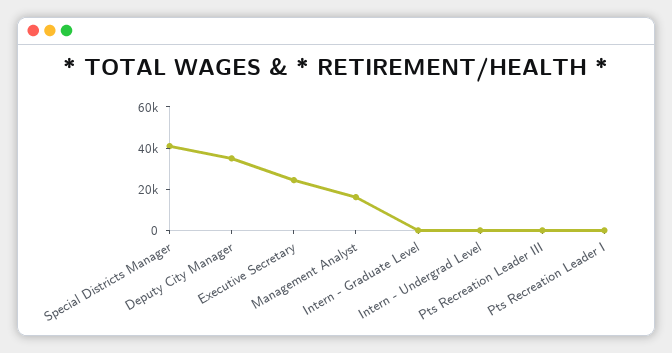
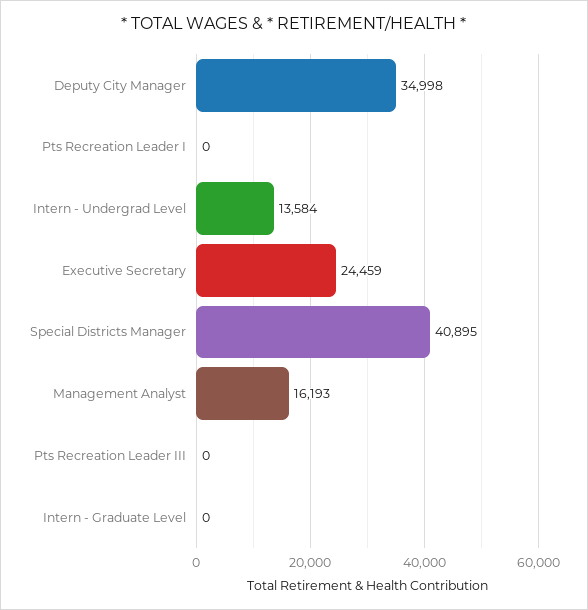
Intern - Undergrad Level: 0 -> 13584

